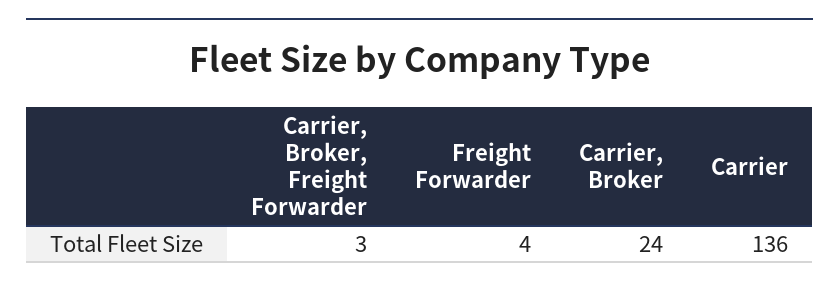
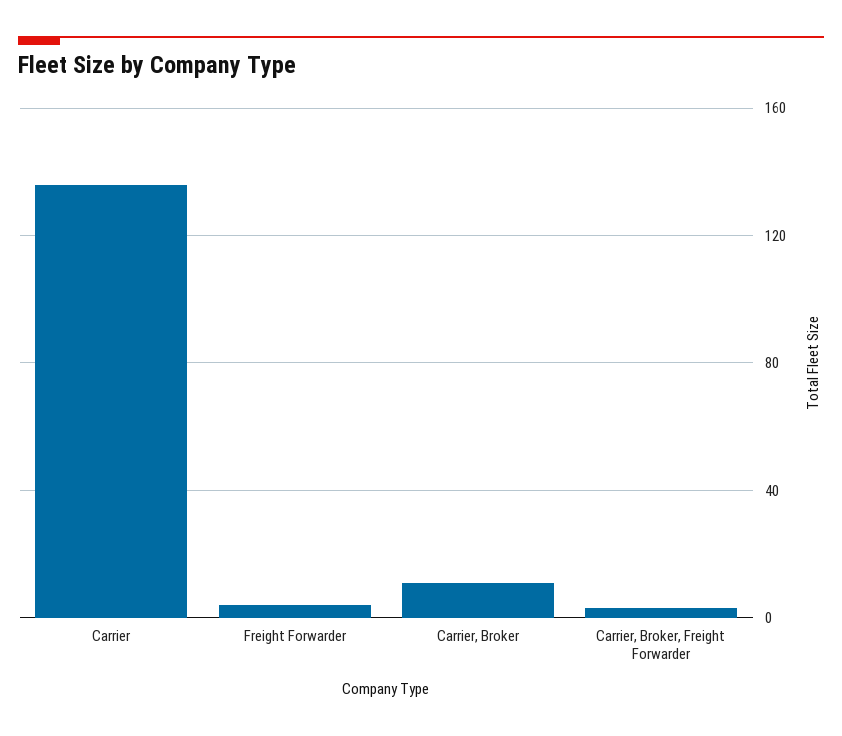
Carrier, Broker: 24 -> 10

